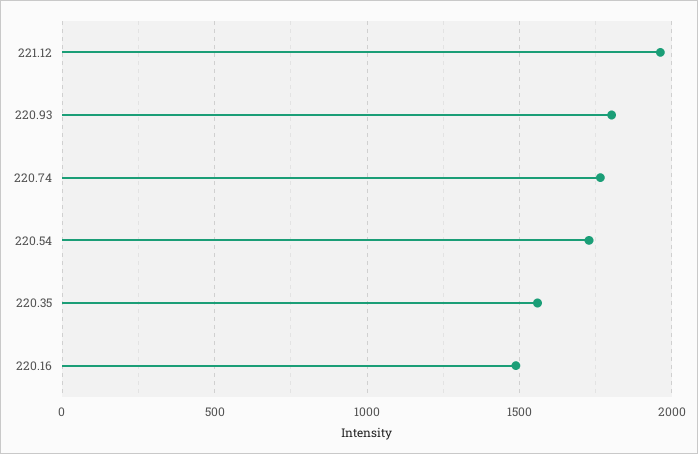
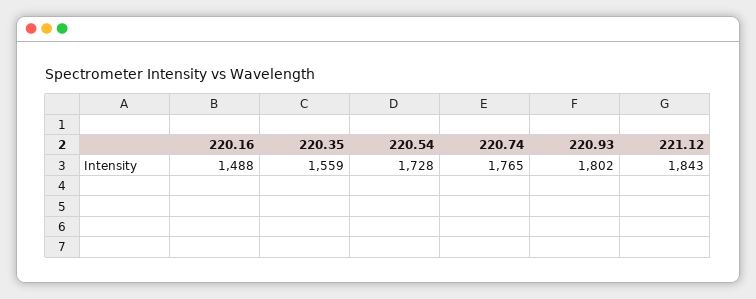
221.12: 1950 -> 1843

